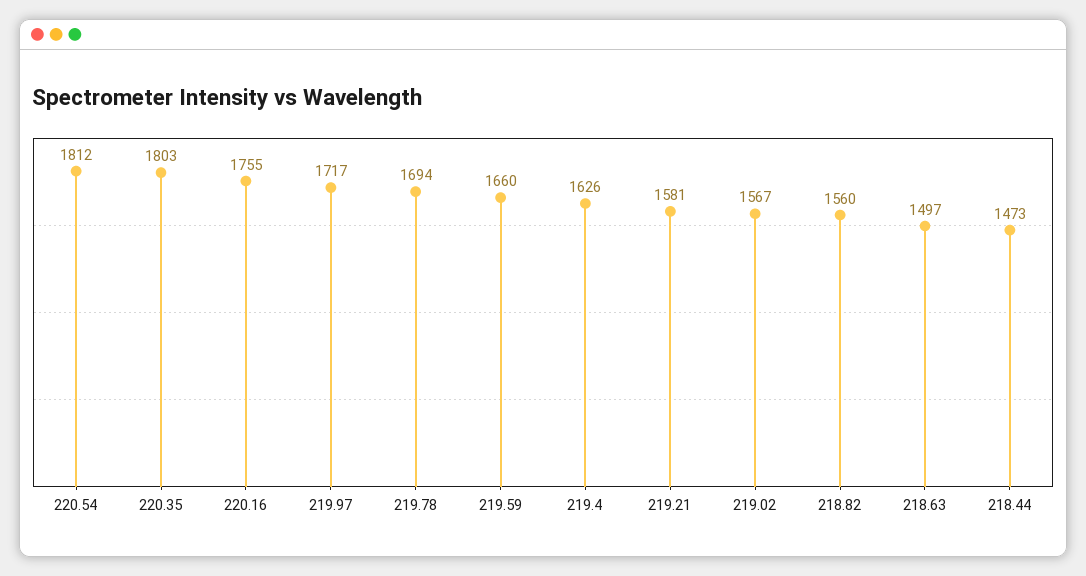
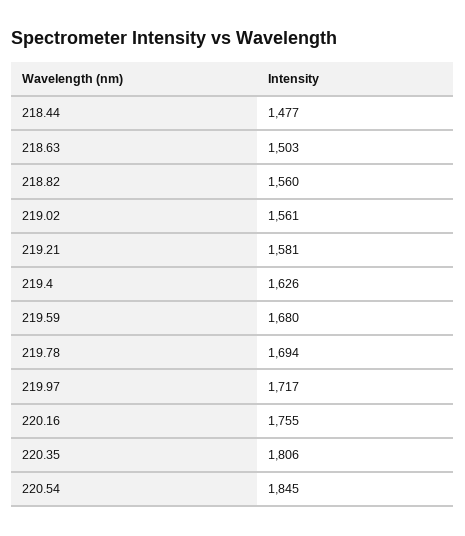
220.54: 1812 -> 1845
220.35: 1803 -> 1806
219.59: 1660 -> 1680
219.02: 1567 -> 1561
218.63: 1497 -> 1503
218.44: 1473 -> 1477

